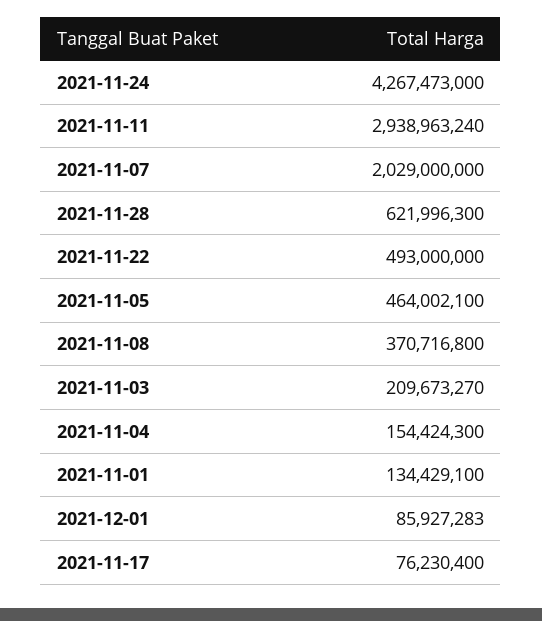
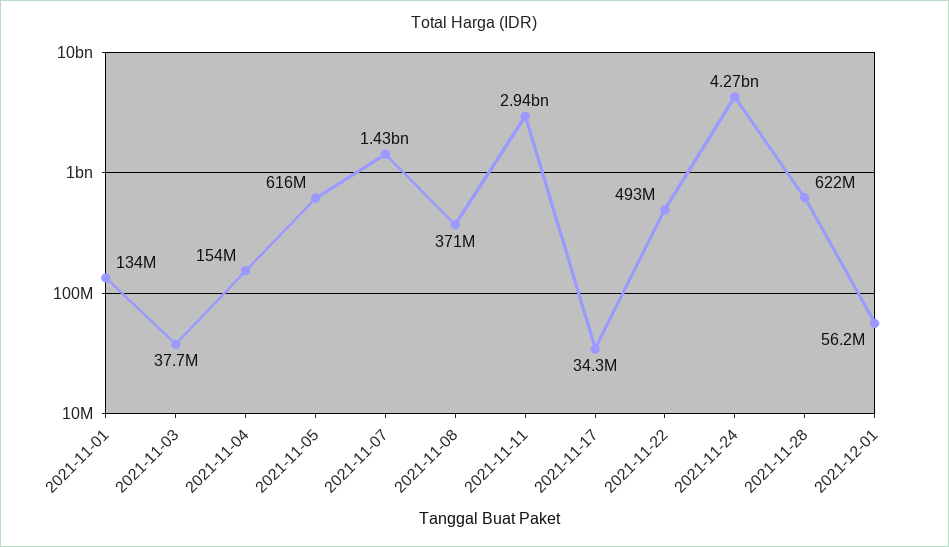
2021-11-07: 2029000000 -> 1430000000
2021-11-05: 464002100 -> 616000000
2021-11-03: 209673270 -> 37700000
2021-12-01: 85927283 -> 56200000
2021-11-17: 76230400 -> 34300000

